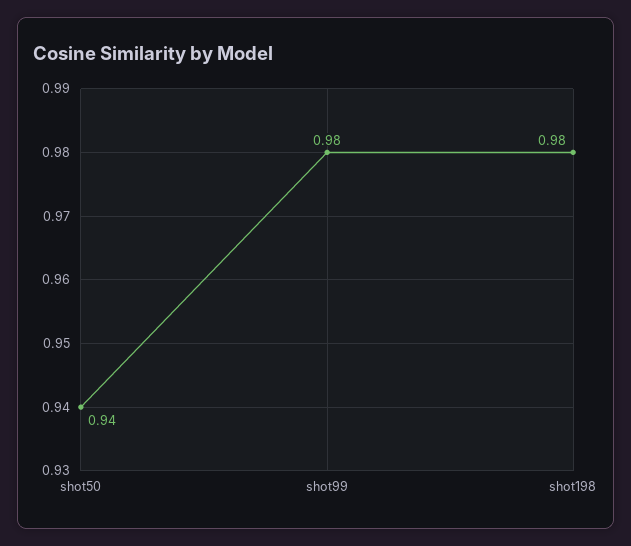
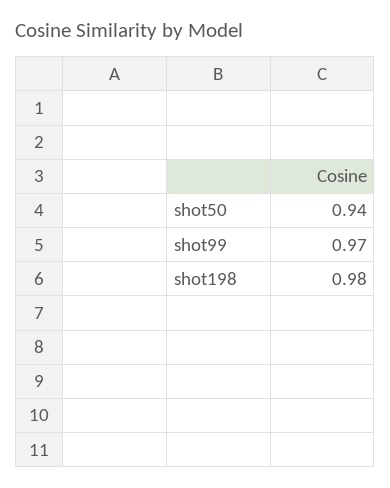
shot99: 0.98 -> 0.97

